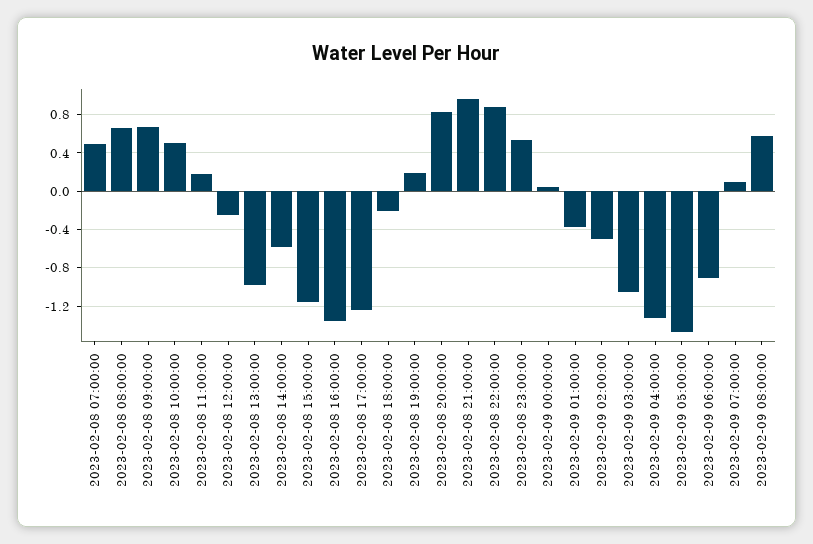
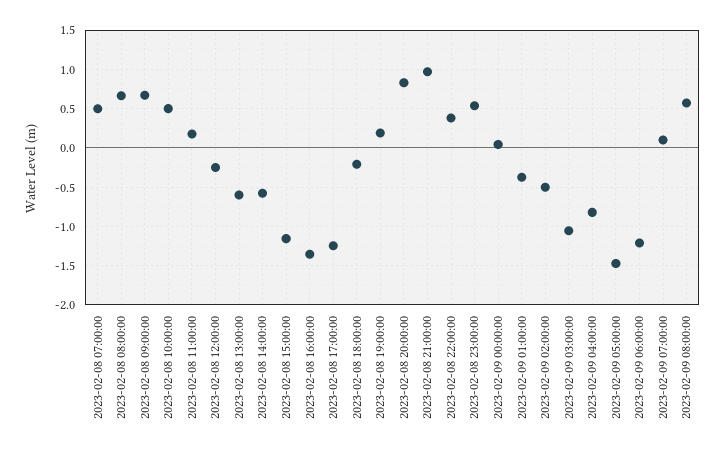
2023-02-08 13:00:00: -1 -> -0.6
2023-02-08 22:00:00: 0.9 -> 0.4
2023-02-09 04:00:00: -1.3 -> -0.8
2023-02-09 06:00:00: -0.9 -> -1.2

